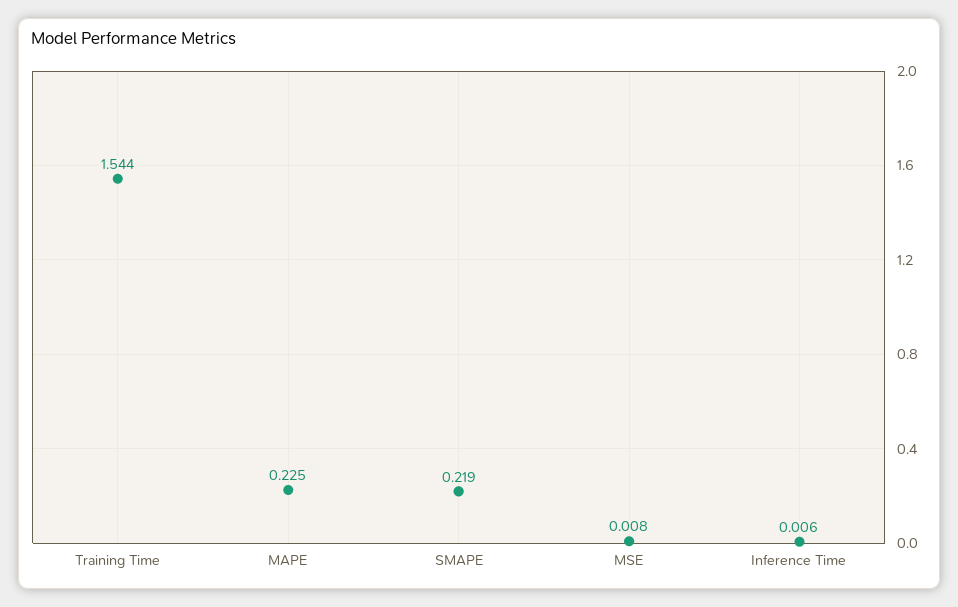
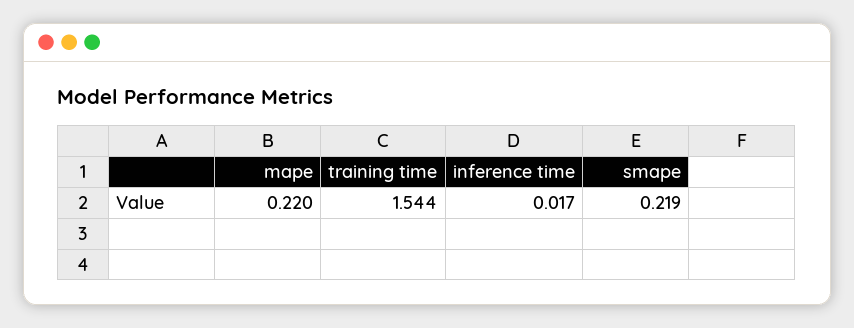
MAPE: 0.225 -> 0.22
MSE: 0.008 -> none
Inference Time: 0.006 -> 0.017

